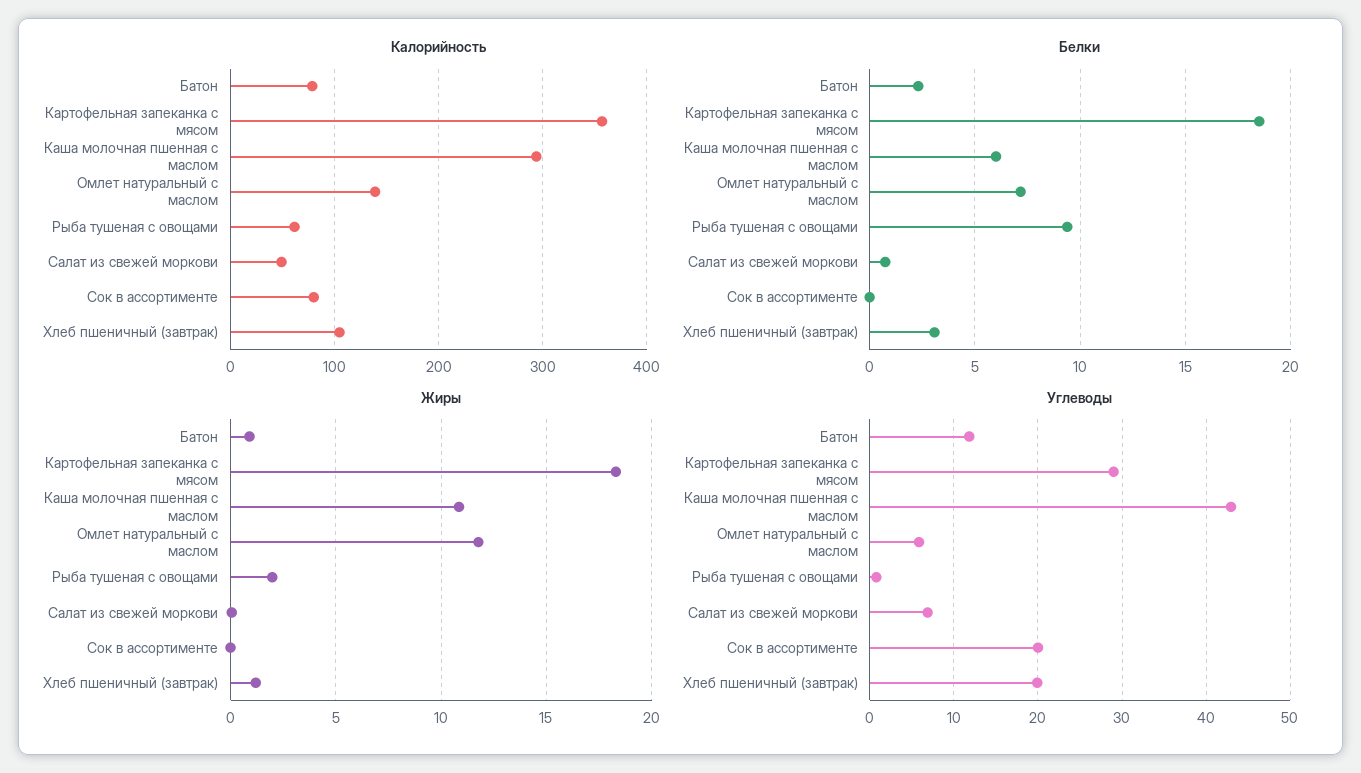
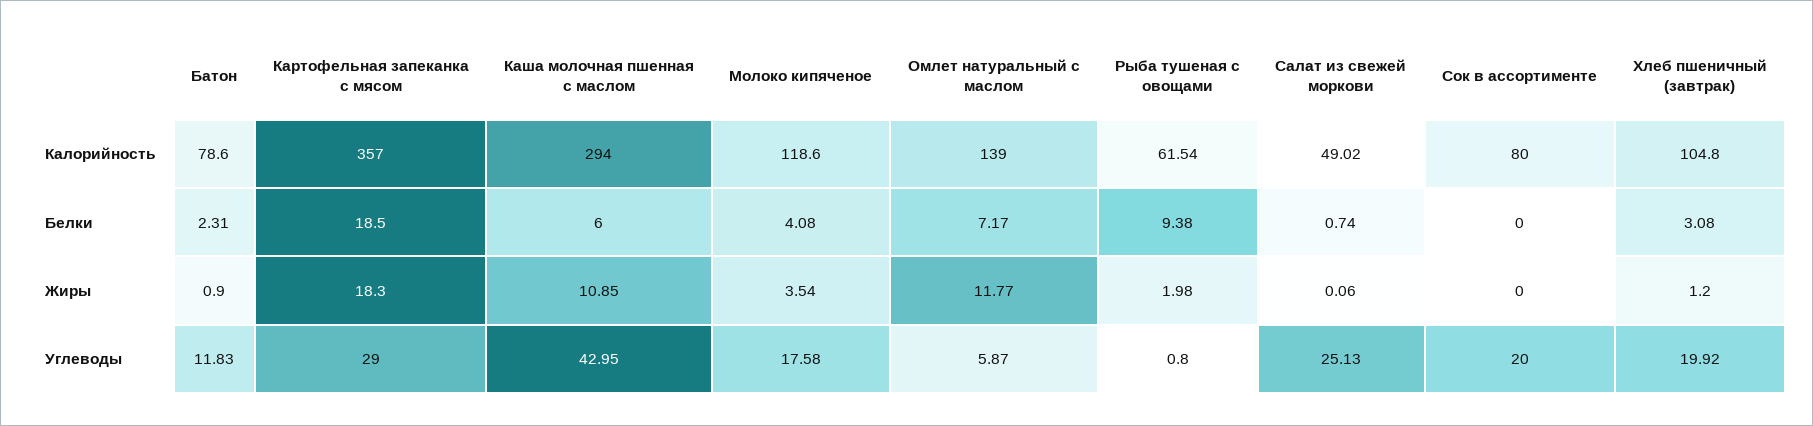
Углеводы, Салат из свежей моркови: 7 -> 25.13
Калорийность, Молоко кипяченое: none -> 118.6
Белки, Молоко кипяченое: none -> 4.08
Жиры, Молоко кипяченое: none -> 3.54
Углеводы, Молоко кипяченое: none -> 17.58

